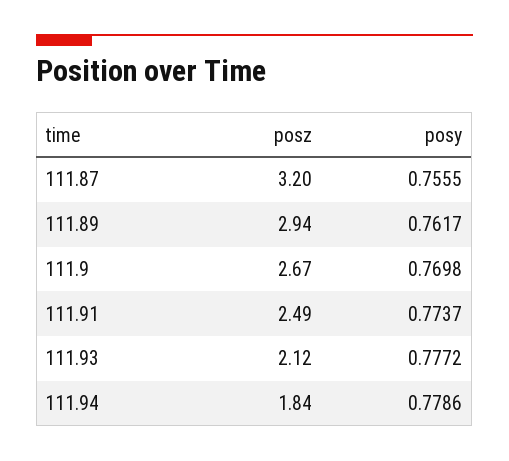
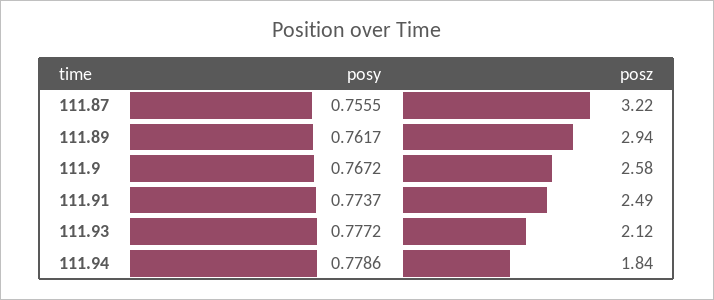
posz, 111.87: 3.2 -> 3.22
posz, 111.9: 2.67 -> 2.58
posy, 111.9: 0.7698 -> 0.7672

